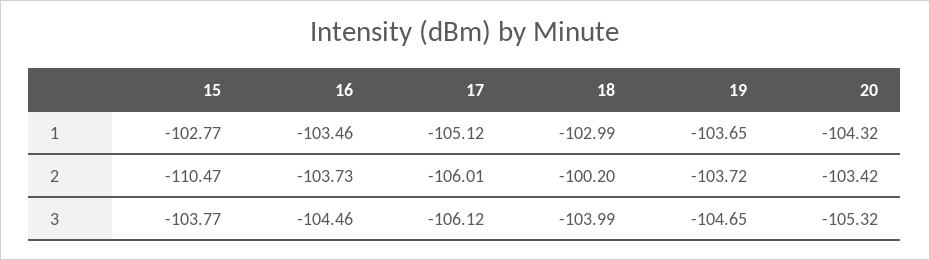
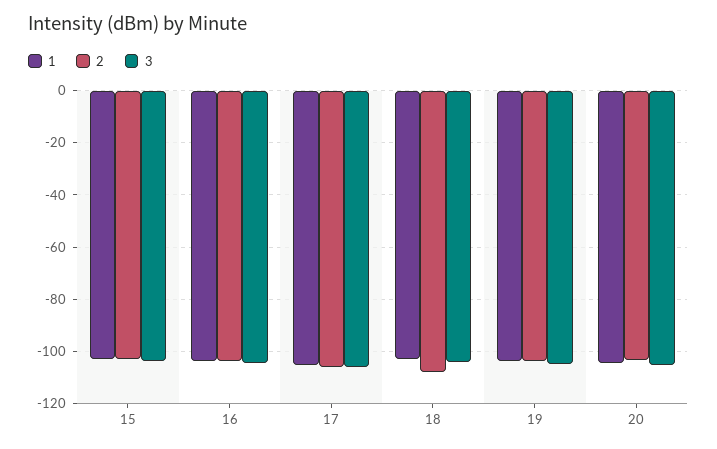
2, 15: -110.47 -> -102.5
2, 18: -100.2 -> -107.5

